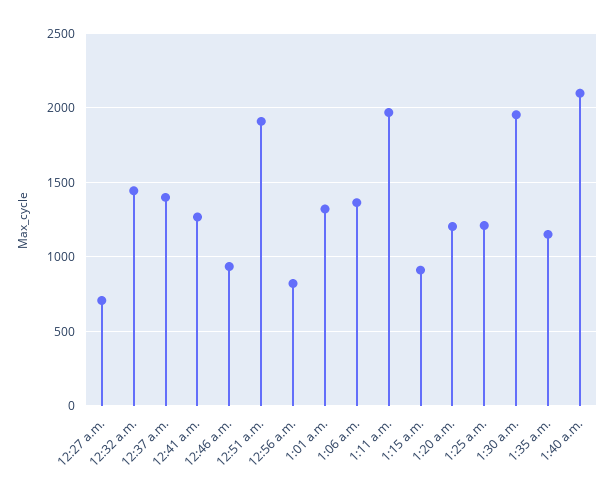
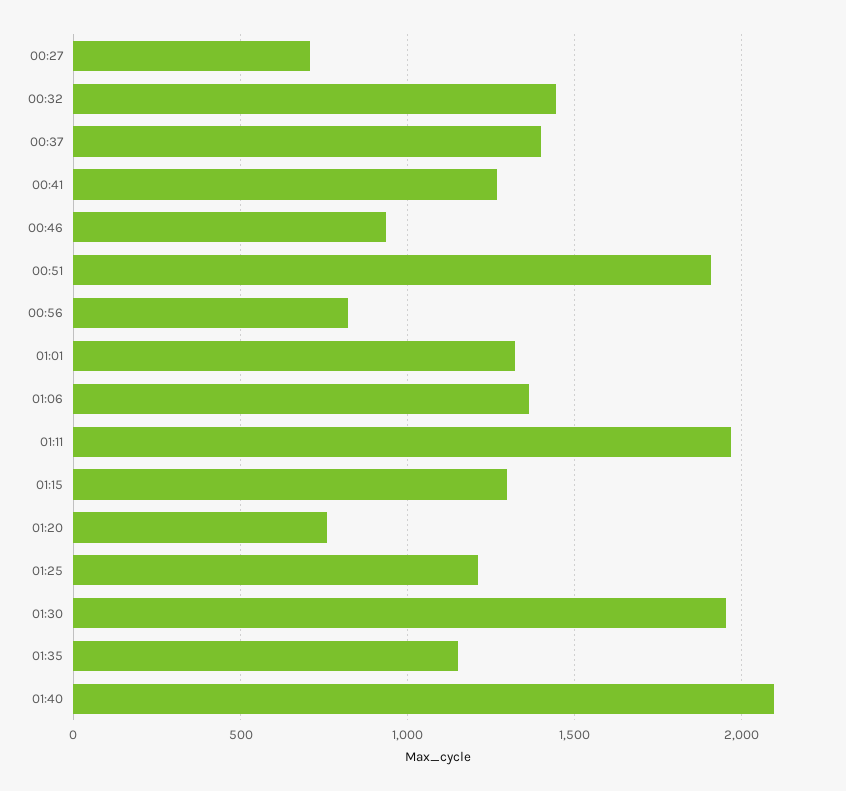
1:15 a.m.: 900 -> 1300
1:20 a.m.: 1200 -> 750

